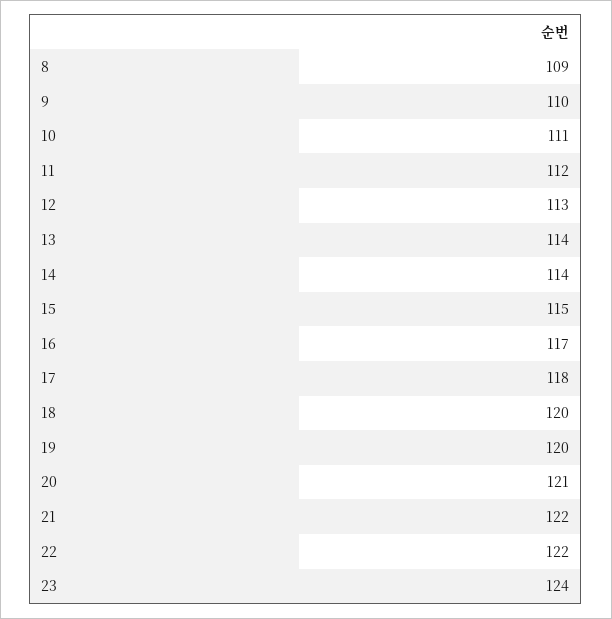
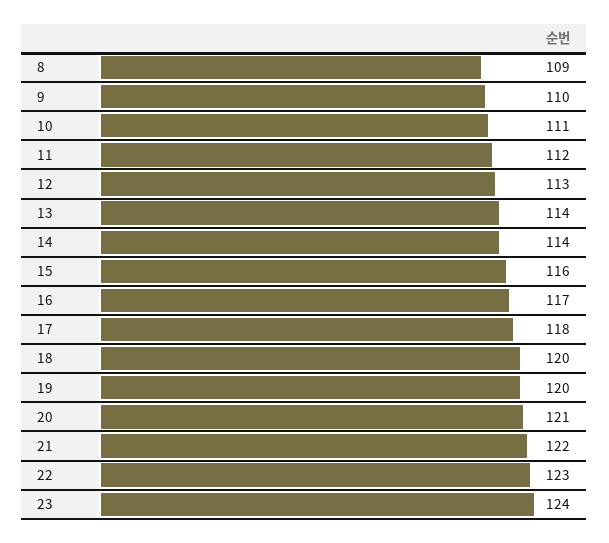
15: 115 -> 116
22: 122 -> 123

